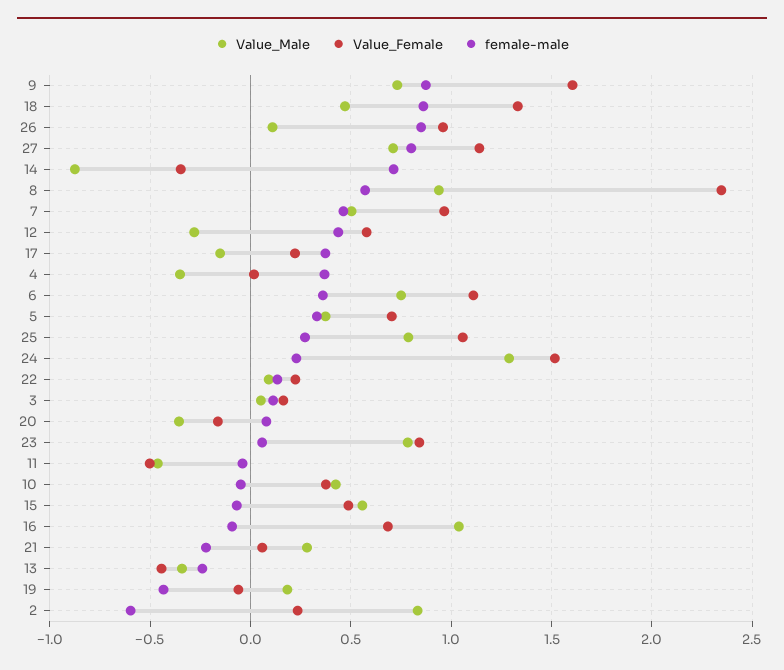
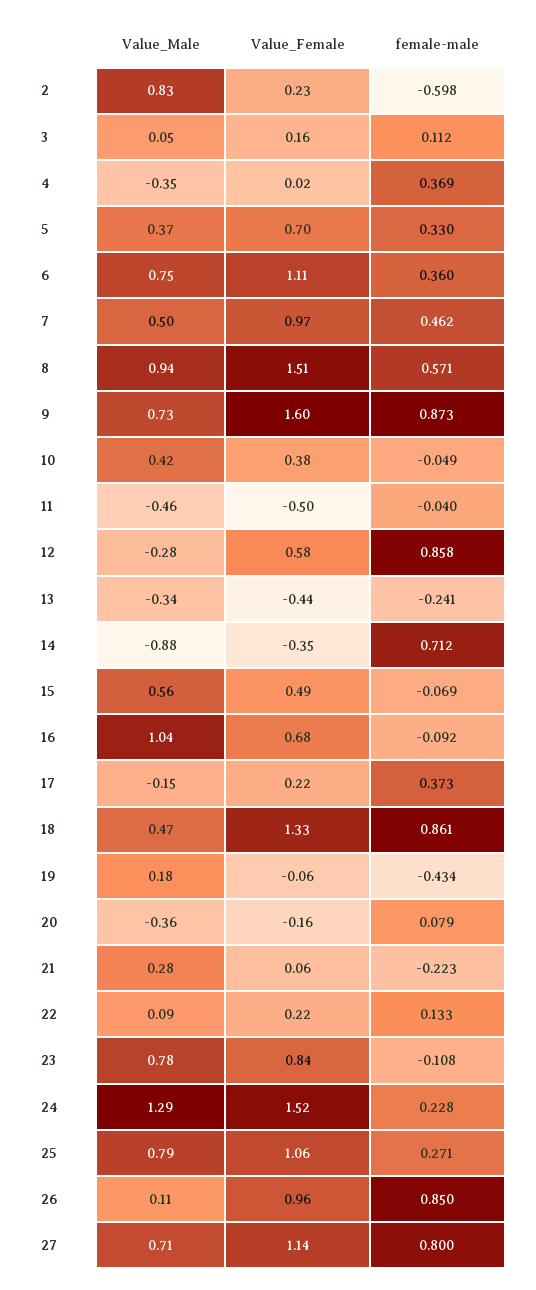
Value_Female, 8: 2.35 -> 1.51
female-male, 12: 0.45 -> 0.858
female-male, 23: 0.05 -> -0.108

